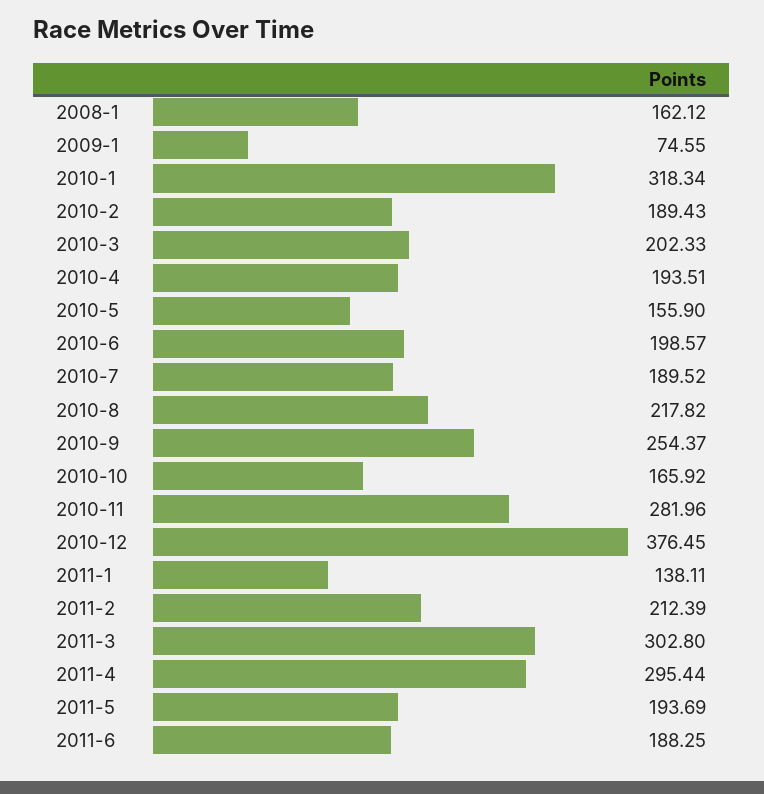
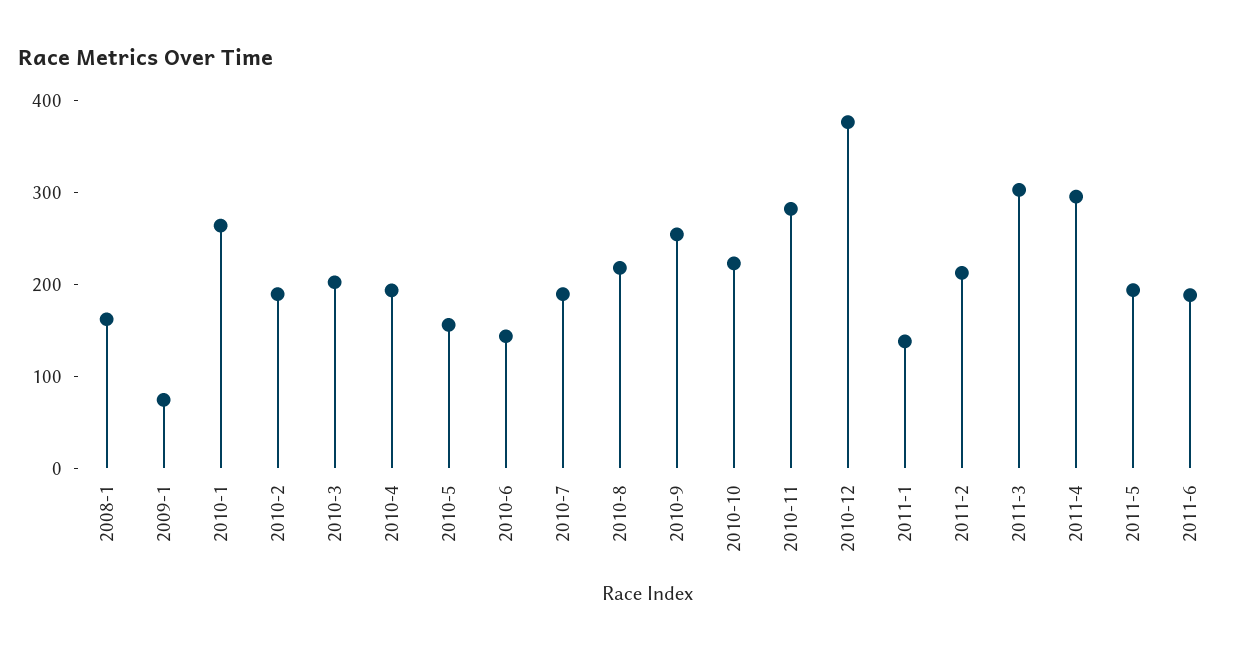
2010-1: 318.34 -> 260
2010-6: 198.57 -> 140
2010-10: 165.92 -> 220

